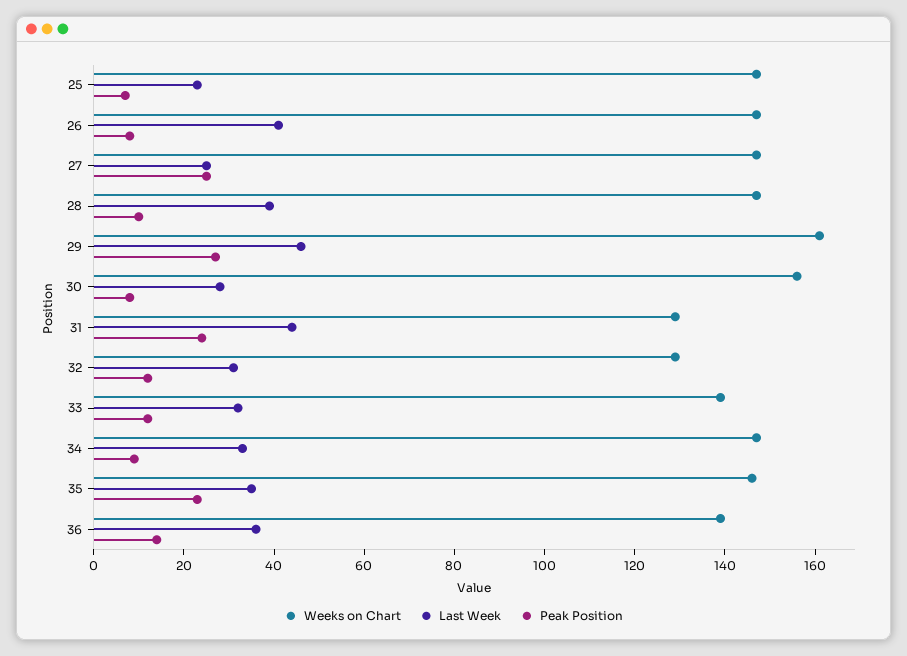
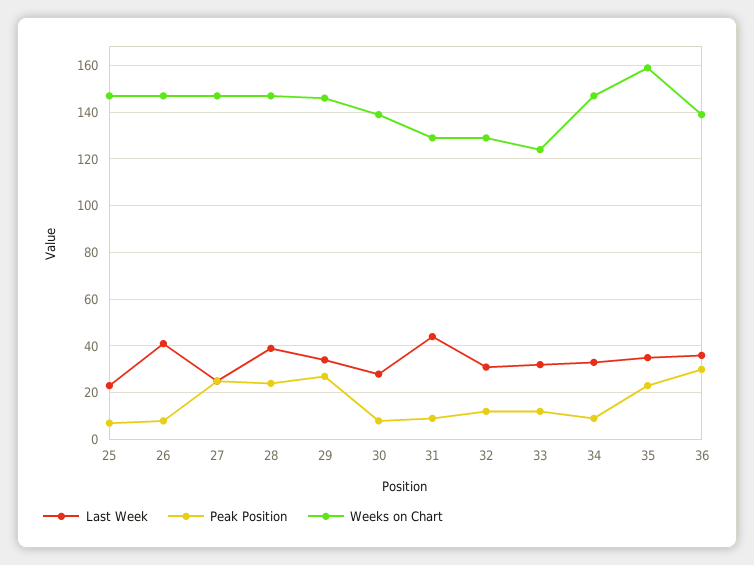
Peak Position, 28: 10 -> 25
Weeks on Chart, 29: 160 -> 145
Last Week, 29: 45 -> 35
Weeks on Chart, 30: 155 -> 140
Peak Position, 31: 25 -> 10
Weeks on Chart, 33: 140 -> 125
Weeks on Chart, 35: 145 -> 160
Peak Position, 36: 15 -> 30

